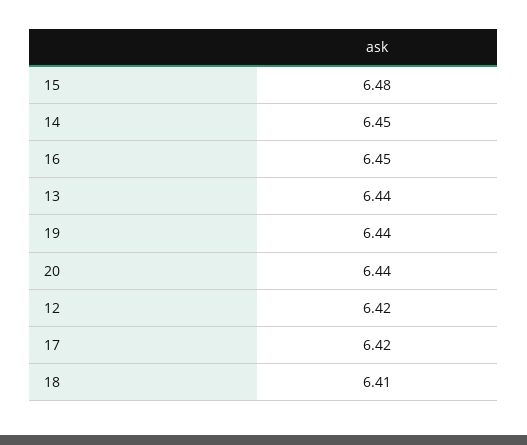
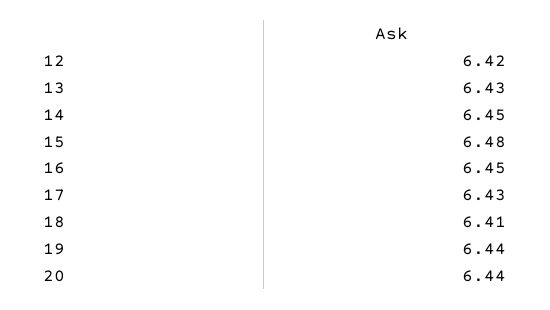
13: 6.44 -> 6.43
17: 6.42 -> 6.43

